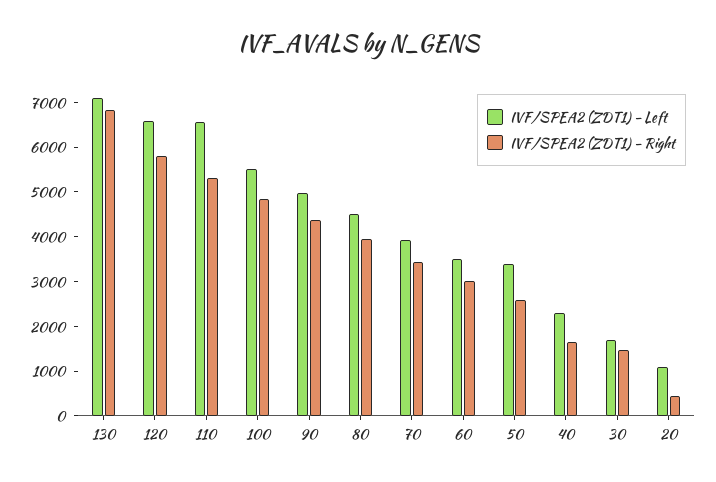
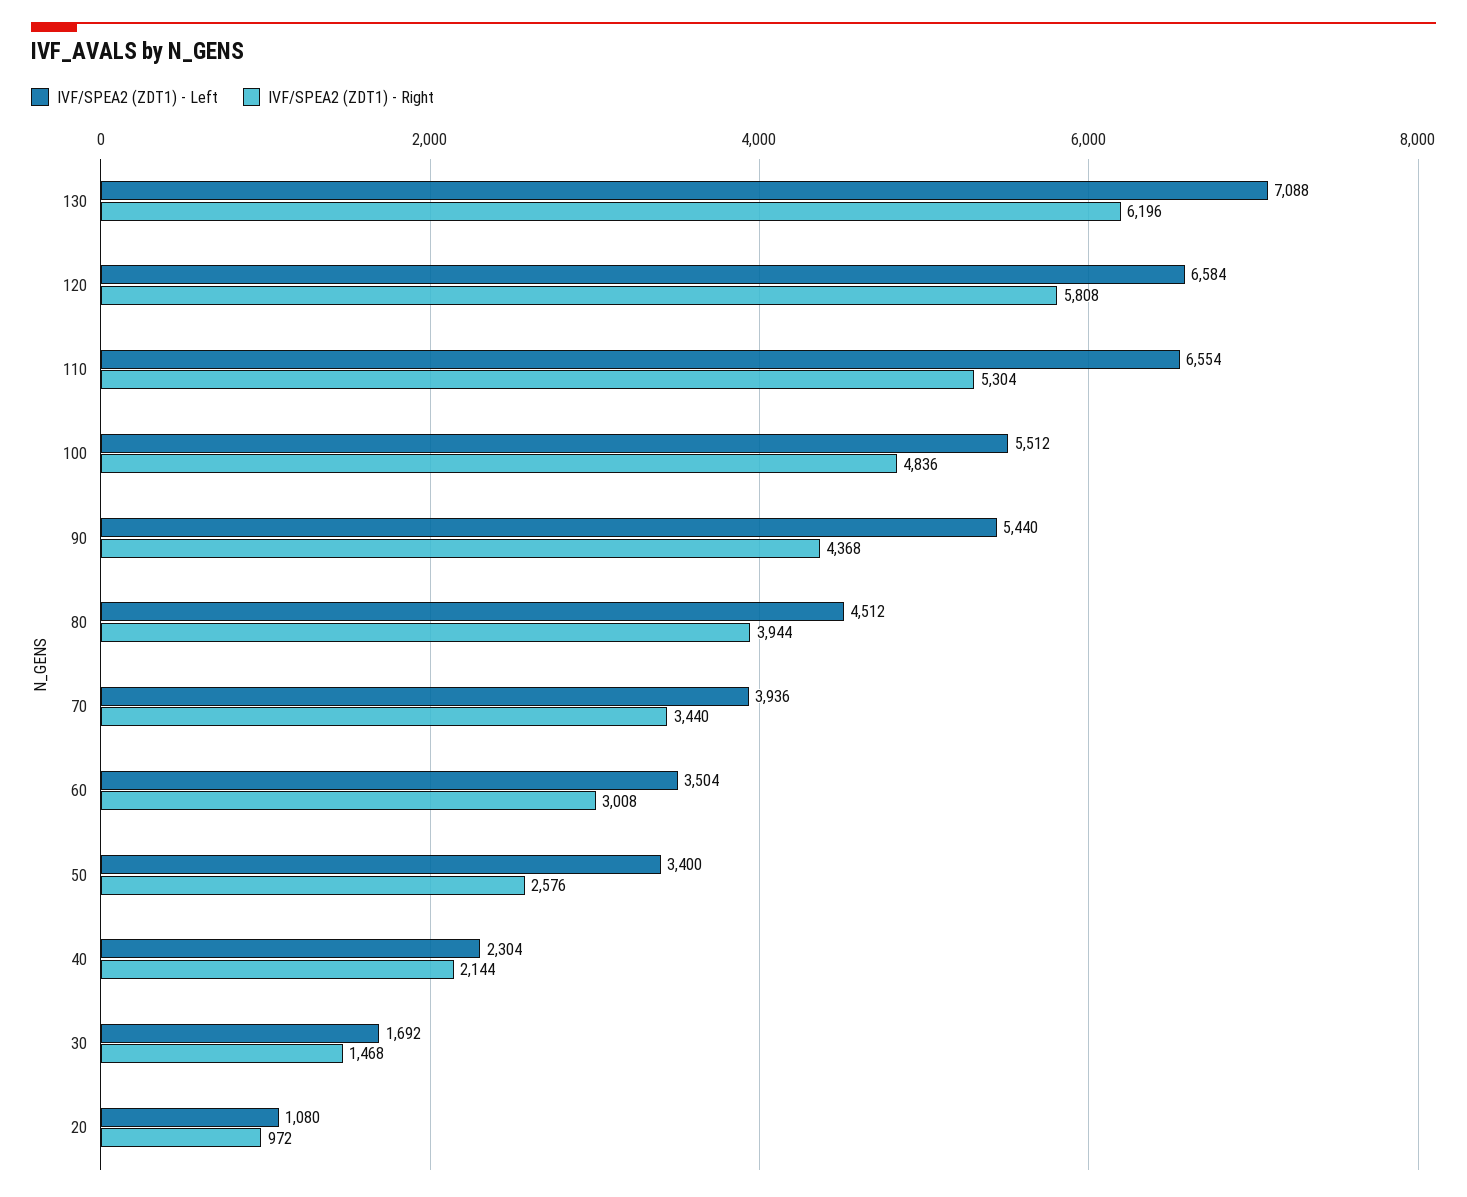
IVF/SPEA2 (ZDT1) - Right, 130: 6800 -> 6196
IVF/SPEA2 (ZDT1) - Left, 90: 5000 -> 5440
IVF/SPEA2 (ZDT1) - Right, 40: 1600 -> 2144
IVF/SPEA2 (ZDT1) - Right, 20: 400 -> 972

